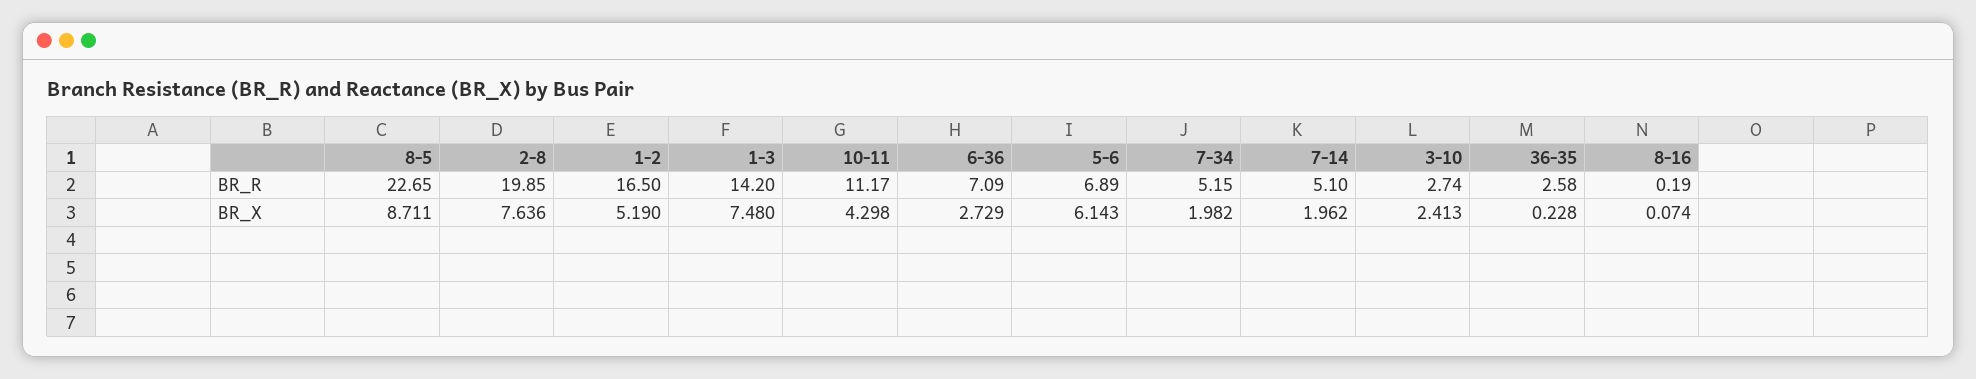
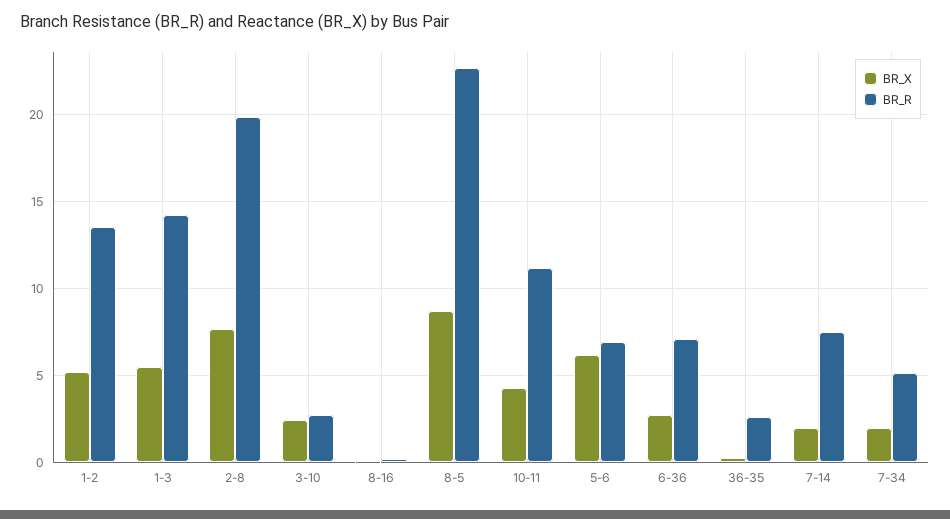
BR_R, 1-2: 16.5 -> 13.5
BR_R, 7-14: 5.1 -> 7.5
BR_X, 1-3: 7.48 -> 5.5

